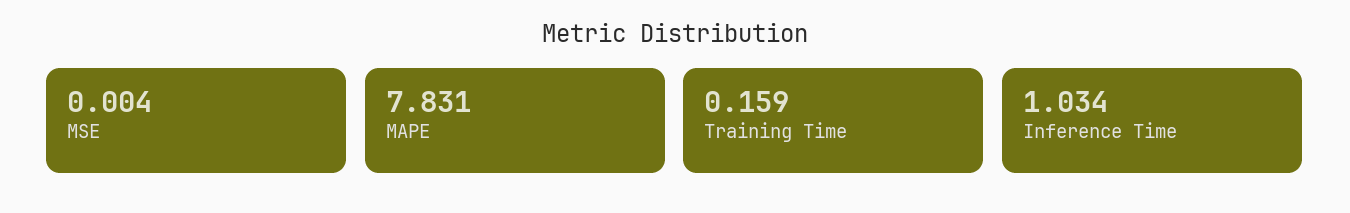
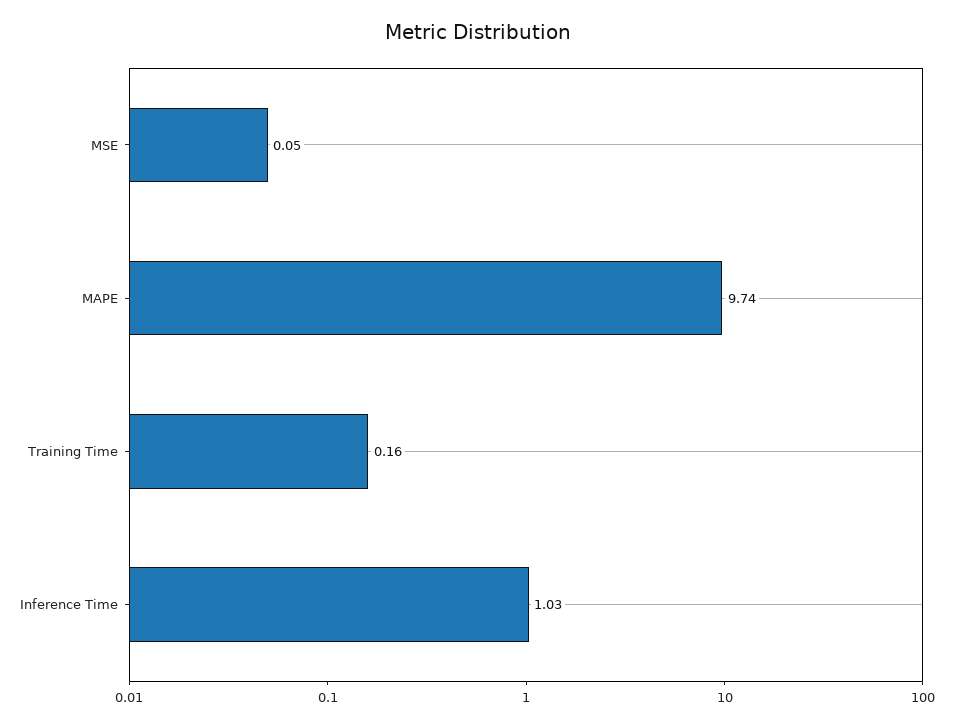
MSE: 0.004 -> 0.05
MAPE: 7.831 -> 9.74

